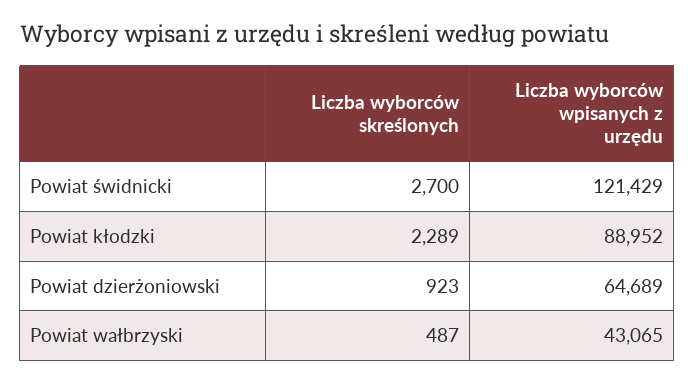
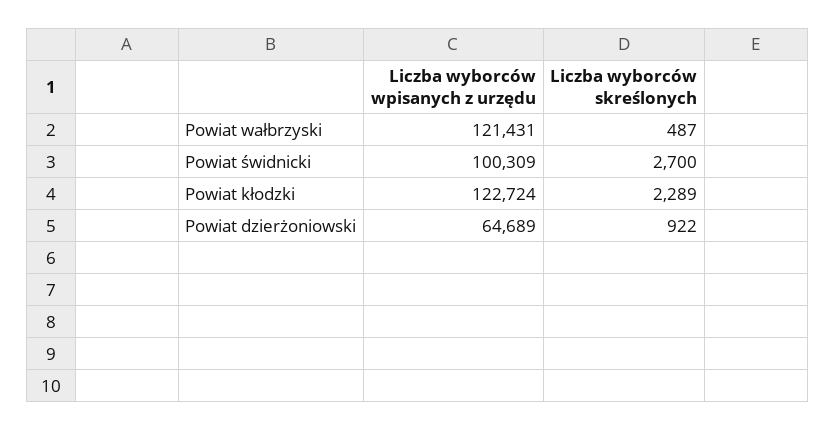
Liczba wyborców wpisanych z urzędu, Powiat świdnicki: 121429 -> 100309
Liczba wyborców wpisanych z urzędu, Powiat kłodzki: 88952 -> 122724
Liczba wyborców skreślonych, Powiat dzierżoniowski: 923 -> 922
Liczba wyborców wpisanych z urzędu, Powiat wałbrzyski: 43065 -> 121431

